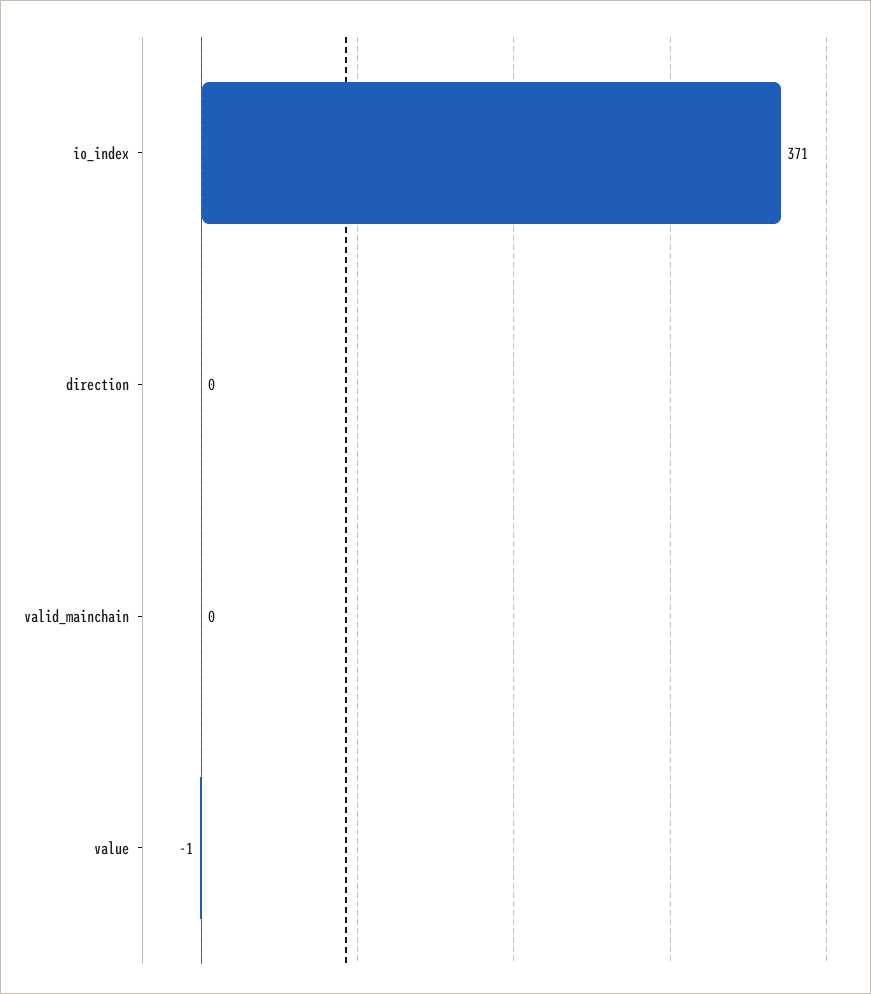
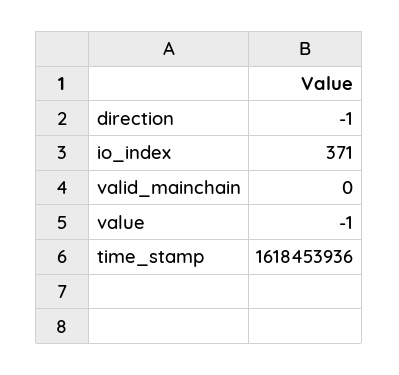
direction: 0 -> -1
time_stamp: none -> 1618453936

